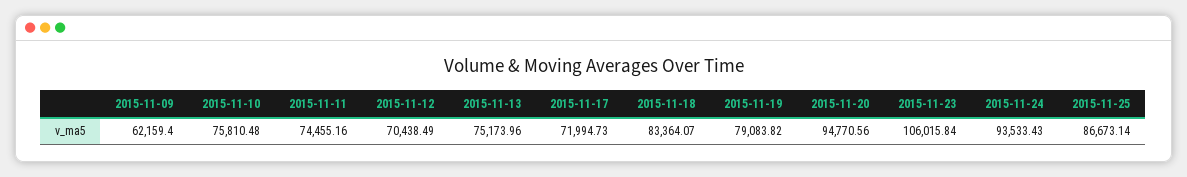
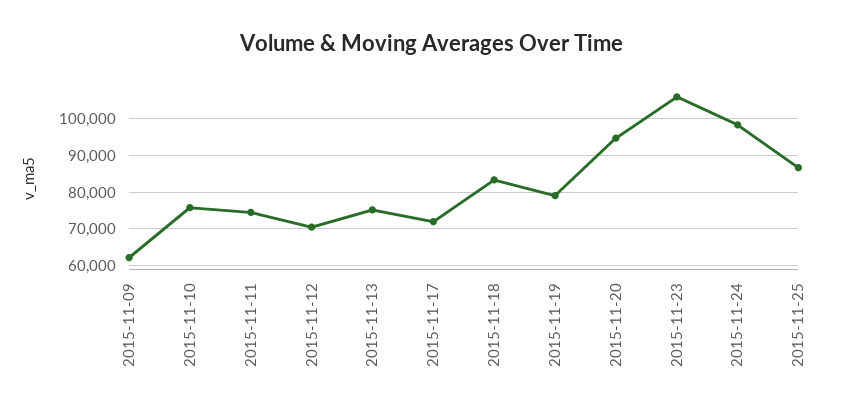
2015-11-24: 93533.43 -> 98000

